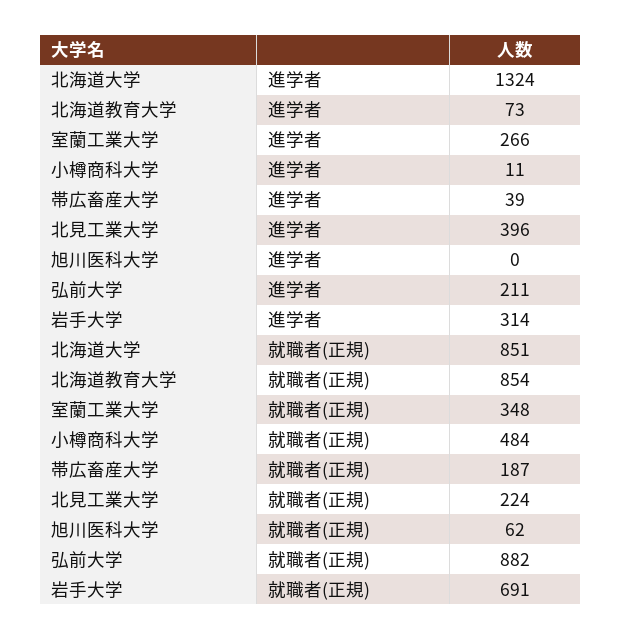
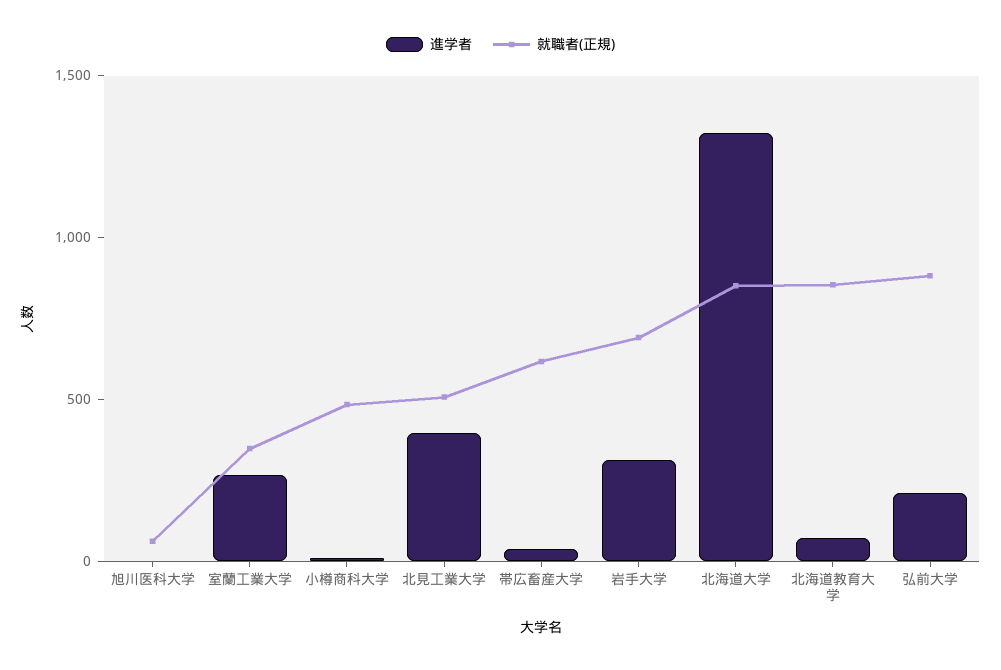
就職者(正規), 帯広畜産大学: 187 -> 600
就職者(正規), 北見工業大学: 224 -> 500

